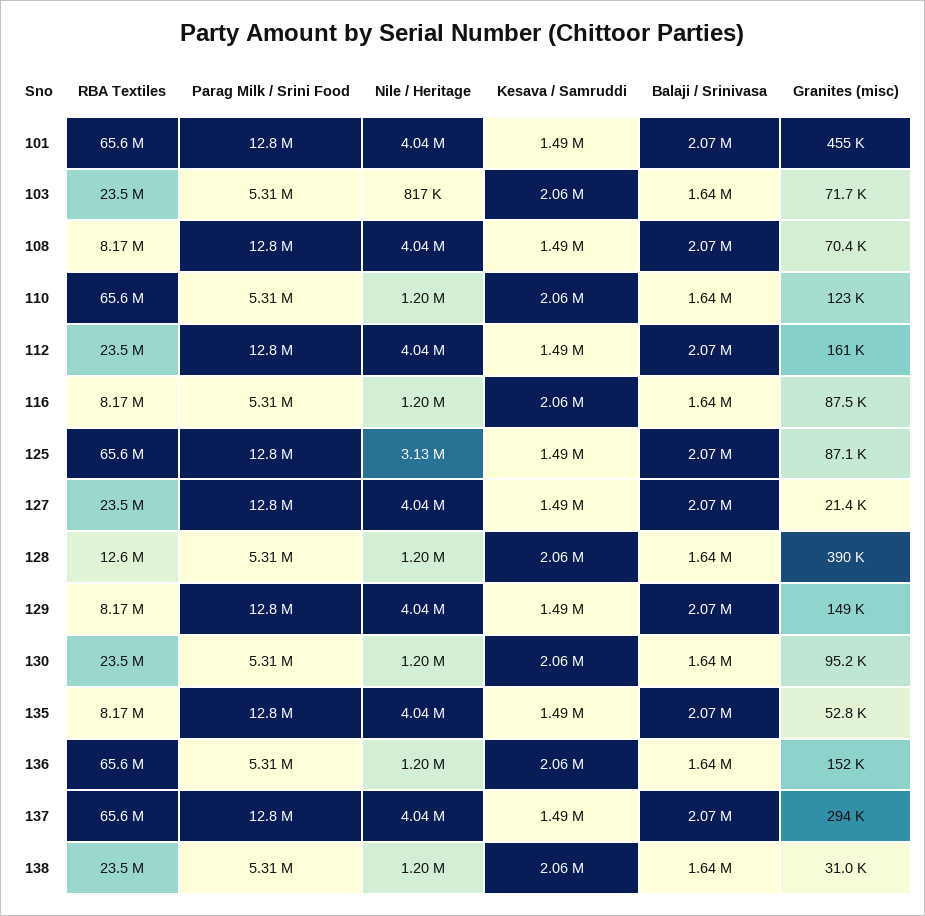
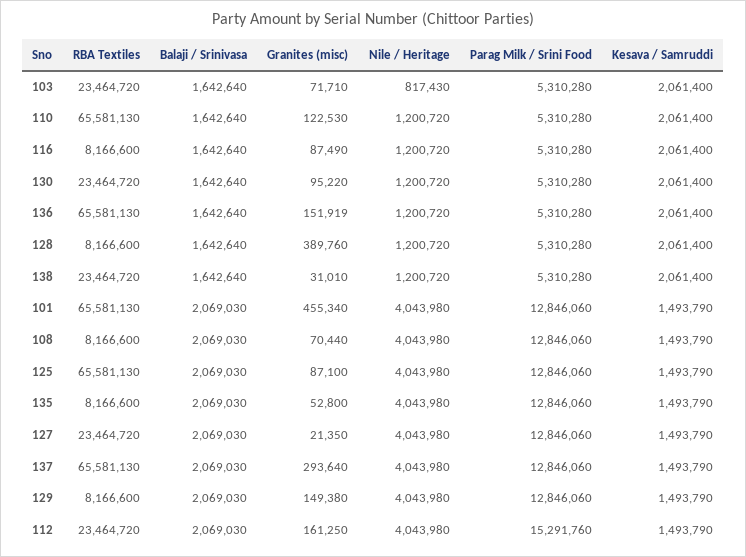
Parag Milk / Srini Food, 112: 12800000 -> 15291760
Nile / Heritage, 125: 3130000 -> 4043980
RBA Textiles, 128: 12600000 -> 8166600

